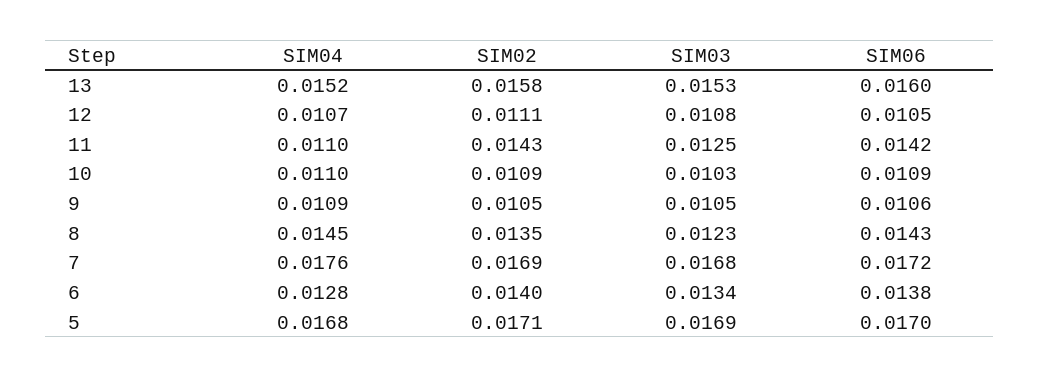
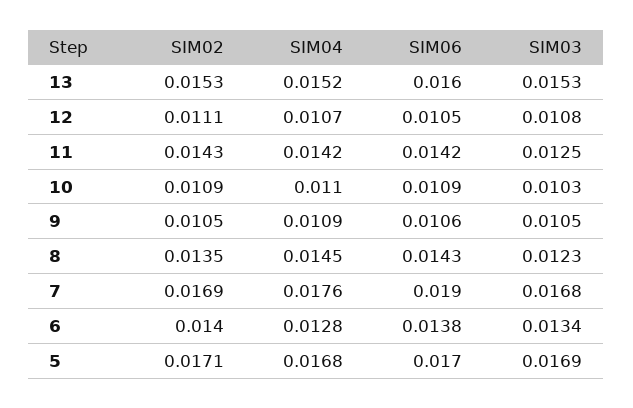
SIM02, 13: 0.0158 -> 0.0153
SIM04, 11: 0.011 -> 0.0142
SIM06, 7: 0.0172 -> 0.019

